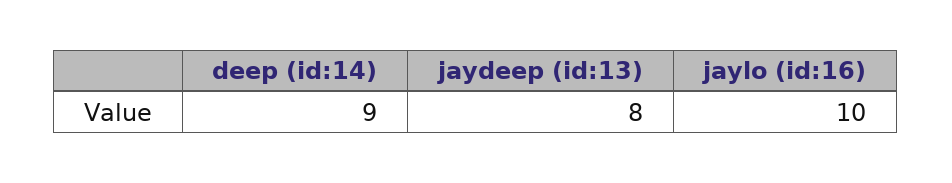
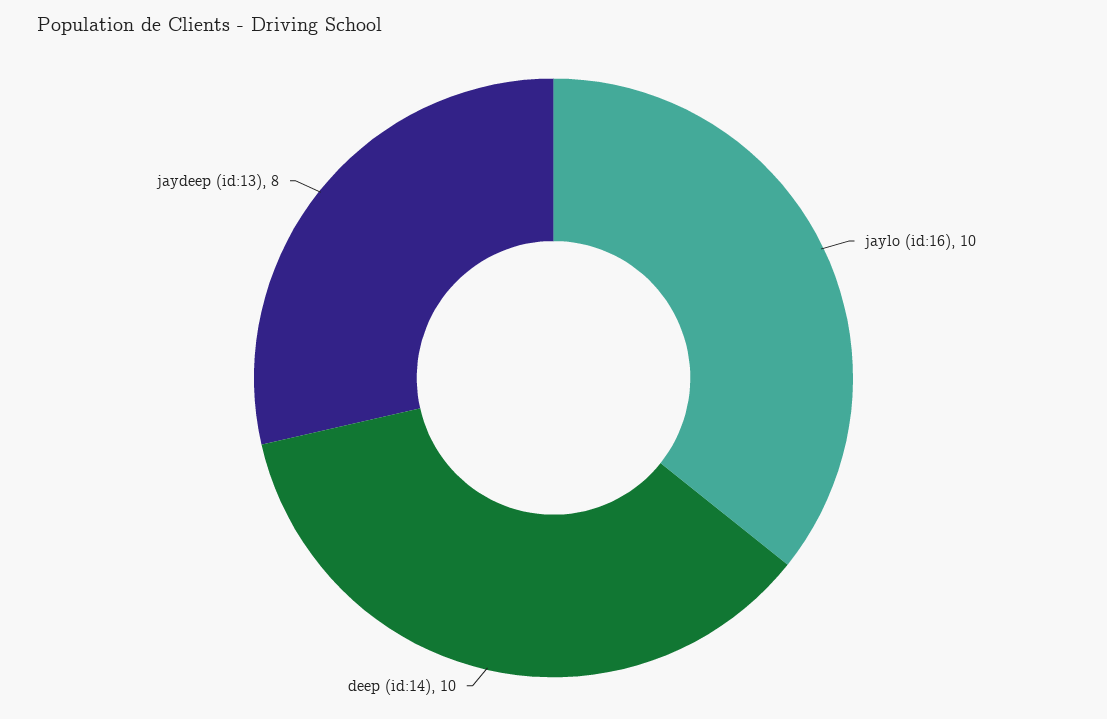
deep (id:14): 9 -> 10

